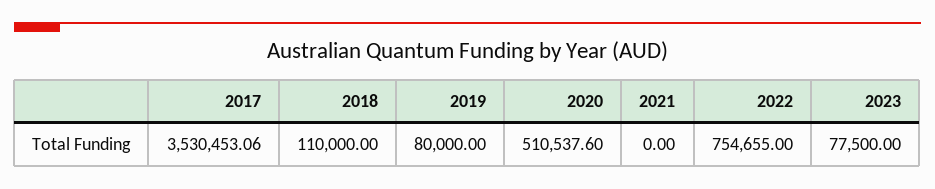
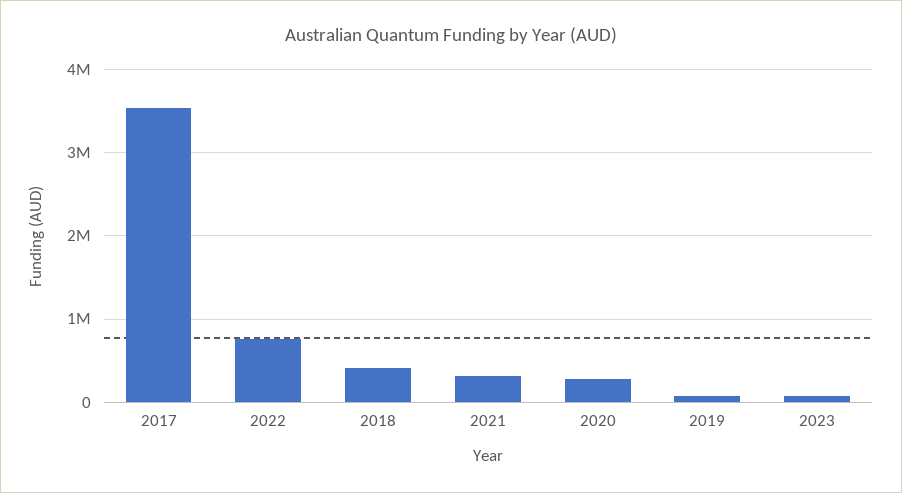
2018: 110000 -> 400000
2020: 510537.6 -> 300000
2021: 0 -> 300000

